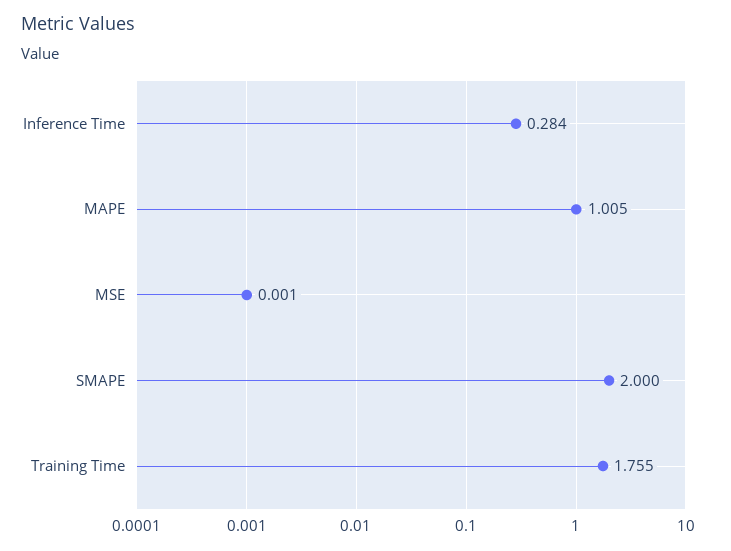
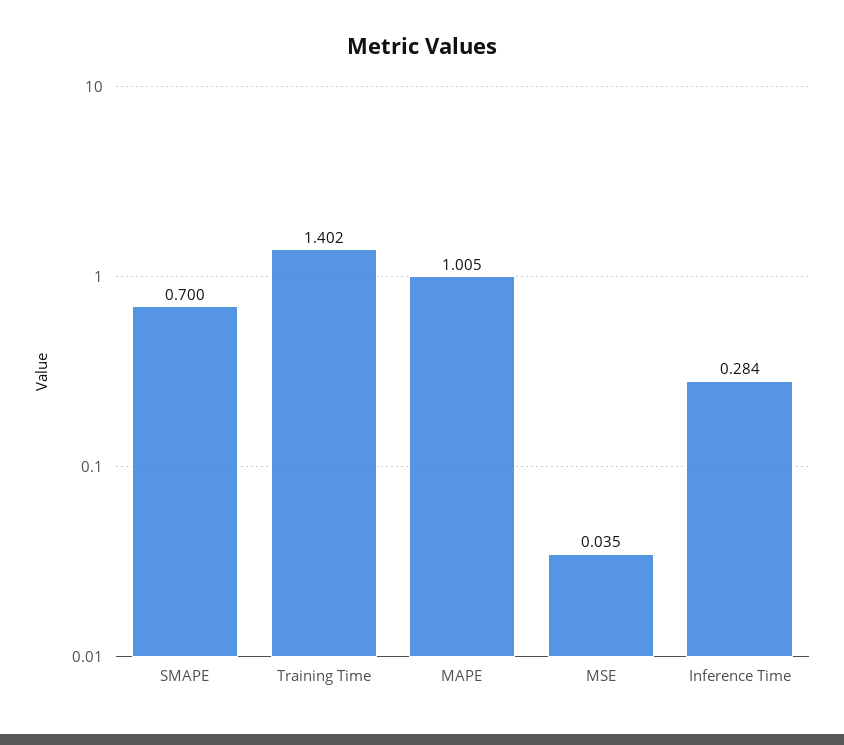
MSE: 0.001 -> 0.035
SMAPE: 2 -> 0.7
Training Time: 1.755 -> 1.402

